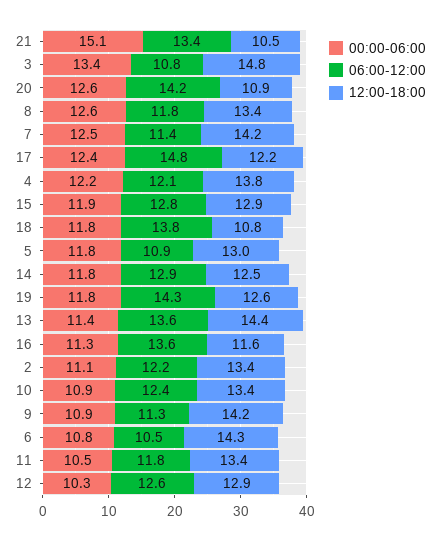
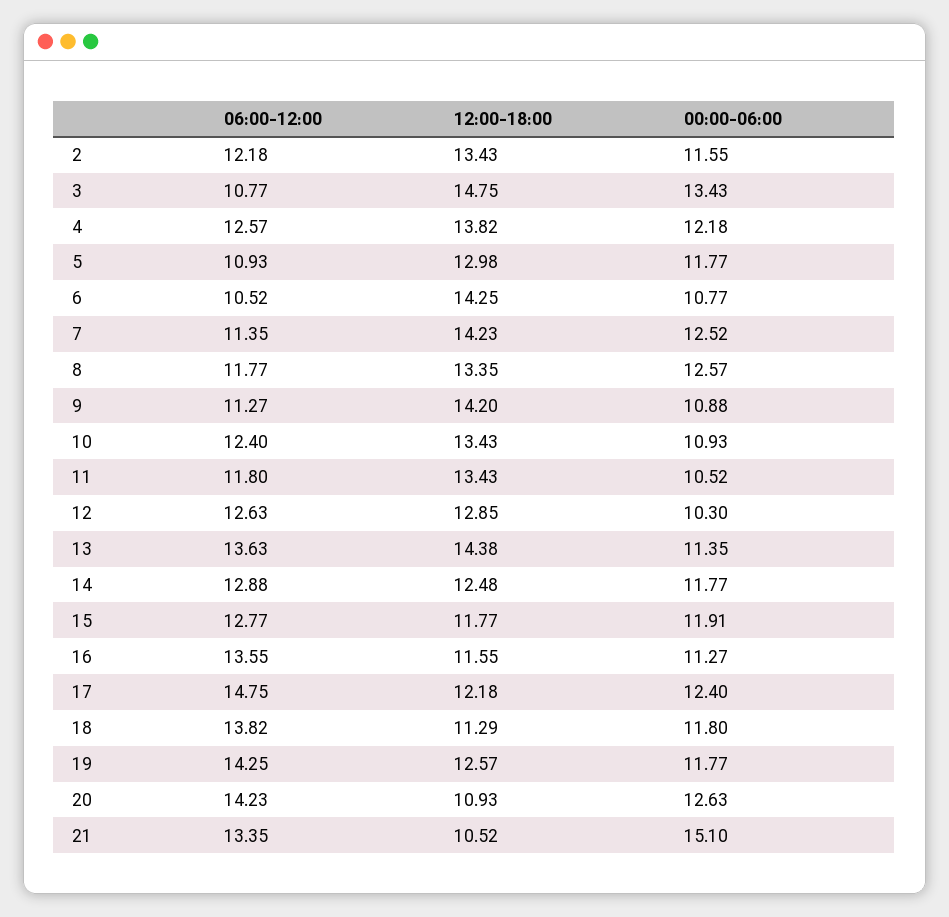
06:00-12:00, 4: 12.1 -> 12.57
12:00-18:00, 15: 12.9 -> 11.77
12:00-18:00, 18: 10.8 -> 11.29
00:00-06:00, 2: 11.1 -> 11.55

